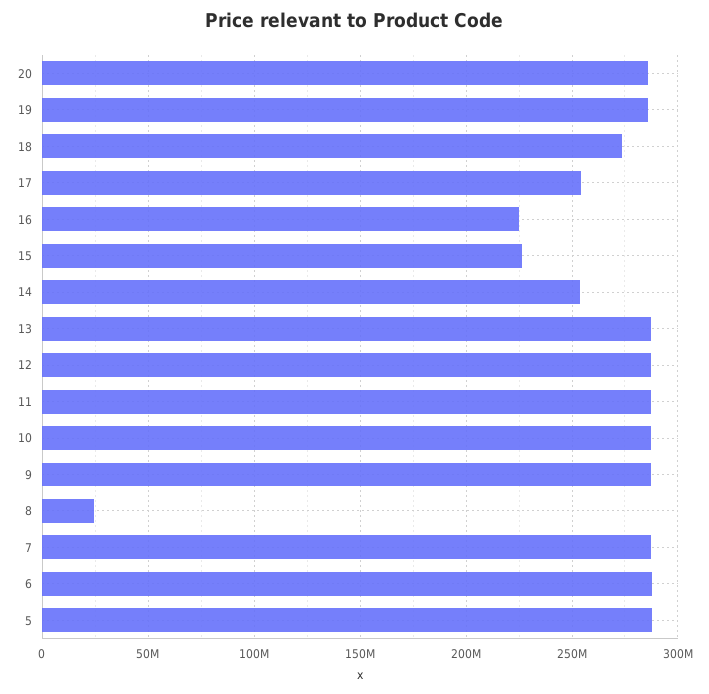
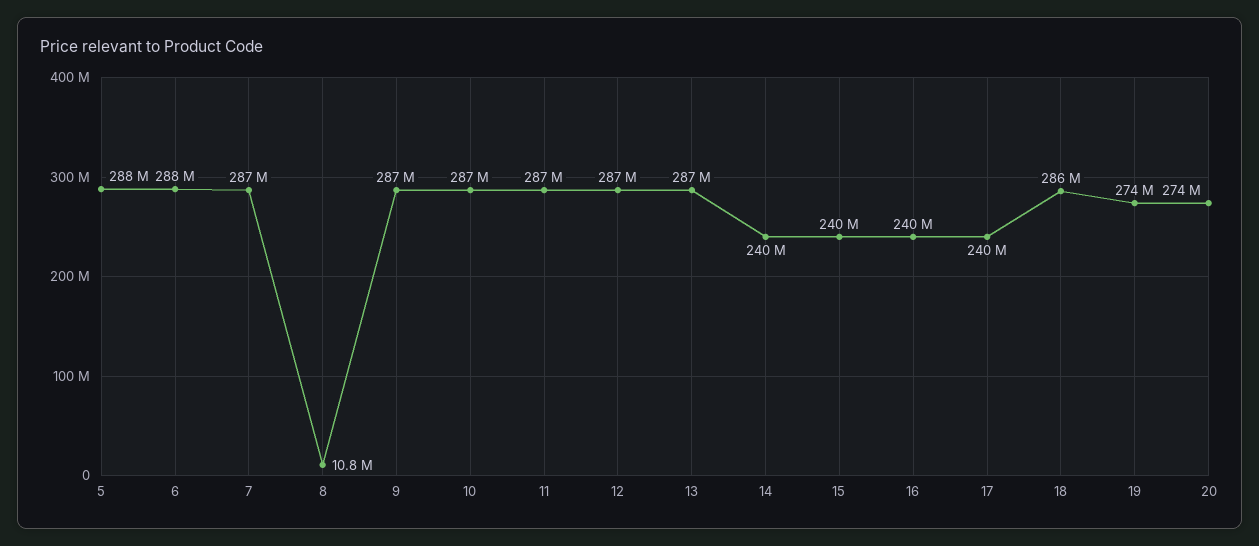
20: 285000000 -> 274000000
19: 285000000 -> 274000000
18: 275000000 -> 286000000
17: 255000000 -> 240000000
16: 225000000 -> 240000000
15: 225000000 -> 240000000
14: 255000000 -> 240000000
8: 25000000 -> 10800000

